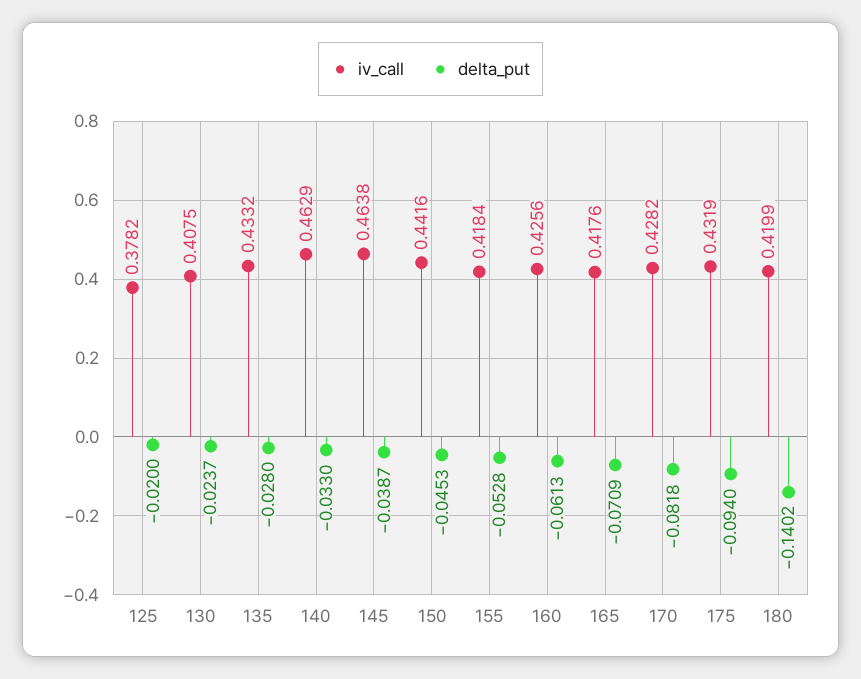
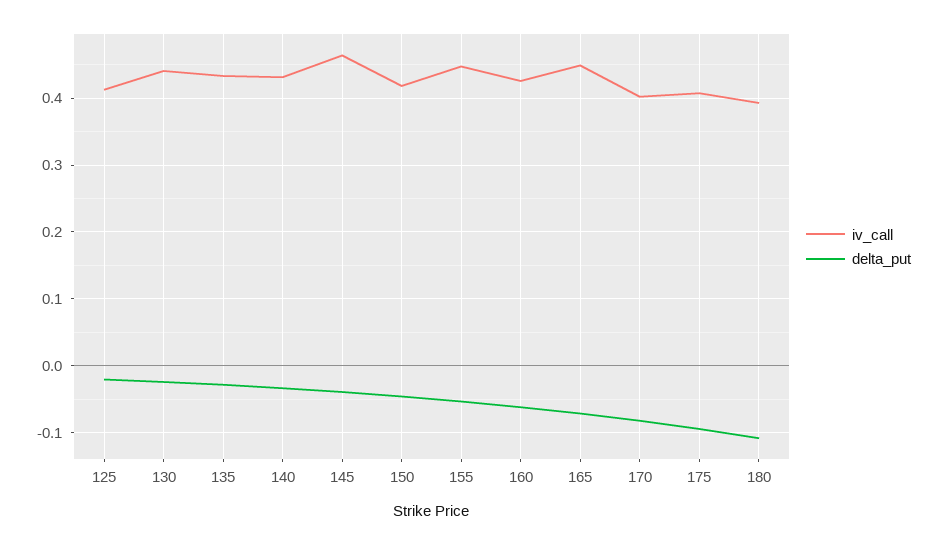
iv_call, 125: 0.3782 -> 0.41
iv_call, 130: 0.4075 -> 0.44
iv_call, 140: 0.4629 -> 0.43
iv_call, 150: 0.4416 -> 0.42
iv_call, 155: 0.4184 -> 0.45
iv_call, 165: 0.4176 -> 0.45
iv_call, 170: 0.4282 -> 0.4
iv_call, 175: 0.4319 -> 0.41
iv_call, 180: 0.4199 -> 0.39
delta_put, 180: -0.1402 -> -0.11

